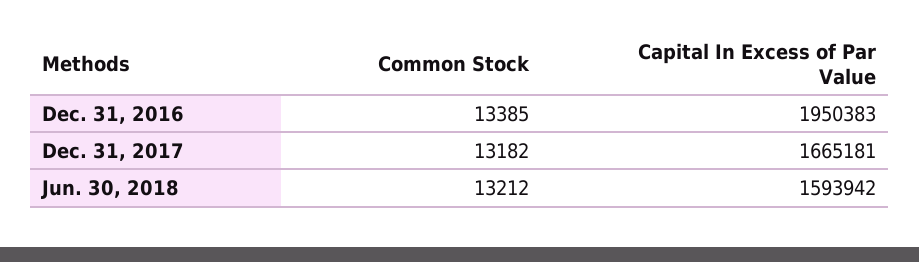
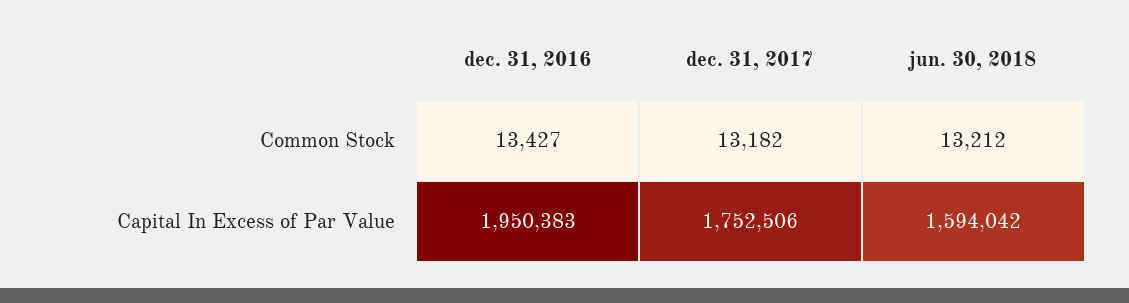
Common Stock, Dec. 31, 2016: 13385 -> 13427
Capital In Excess of Par Value, Dec. 31, 2017: 1665181 -> 1752506
Capital In Excess of Par Value, Jun. 30, 2018: 1593942 -> 1594042

